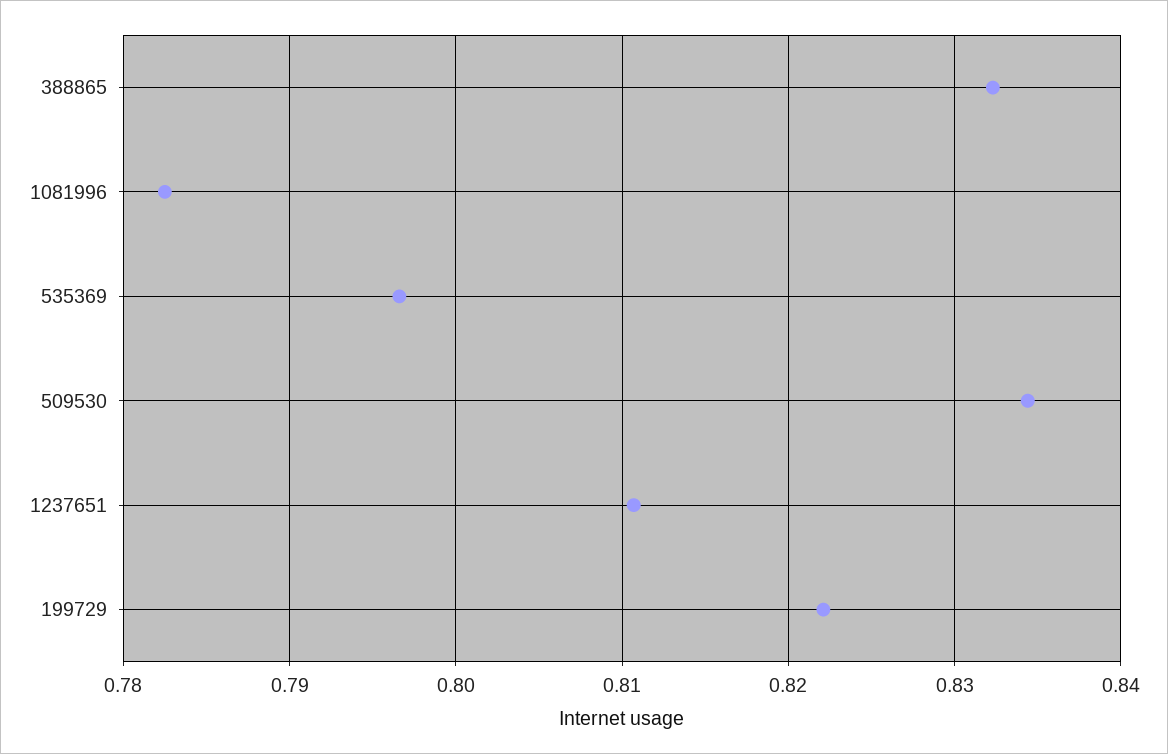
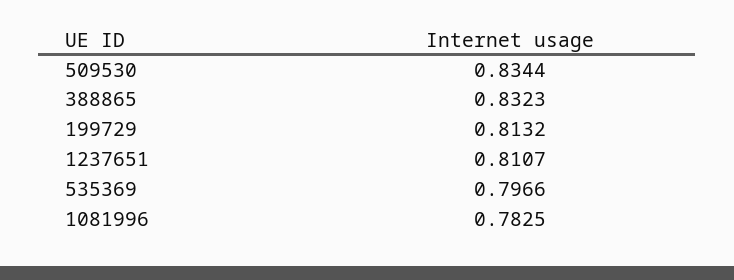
199729: 0.822 -> 0.8132

